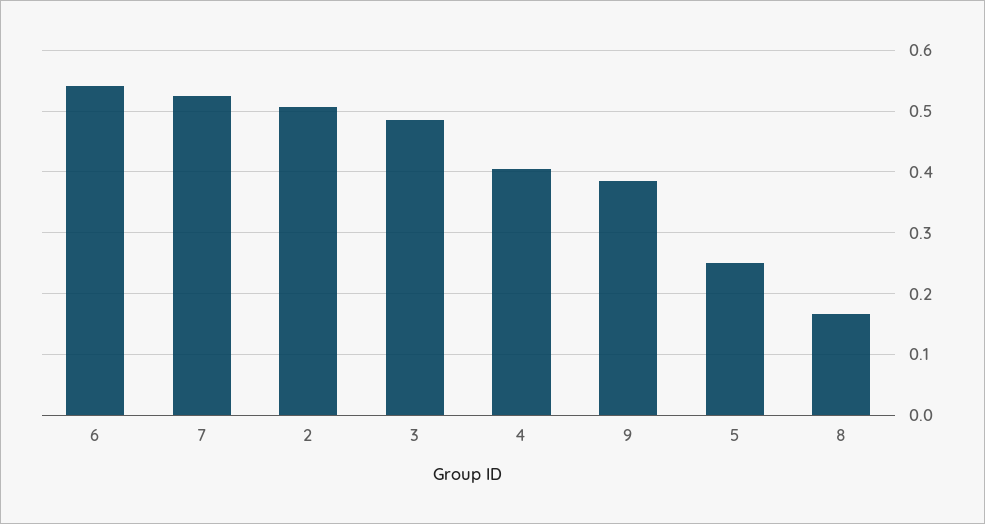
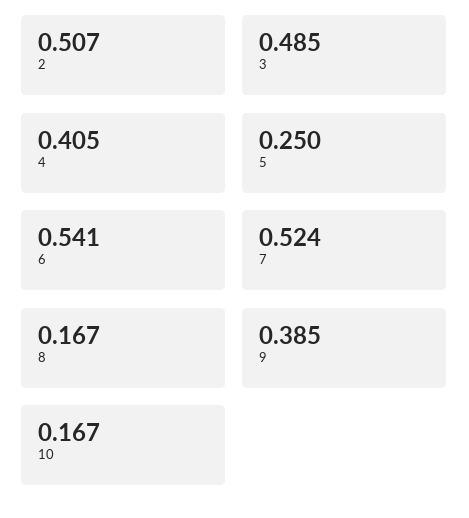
10: none -> 0.167

